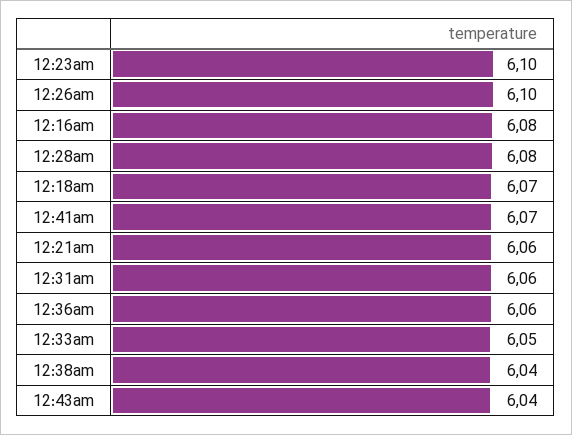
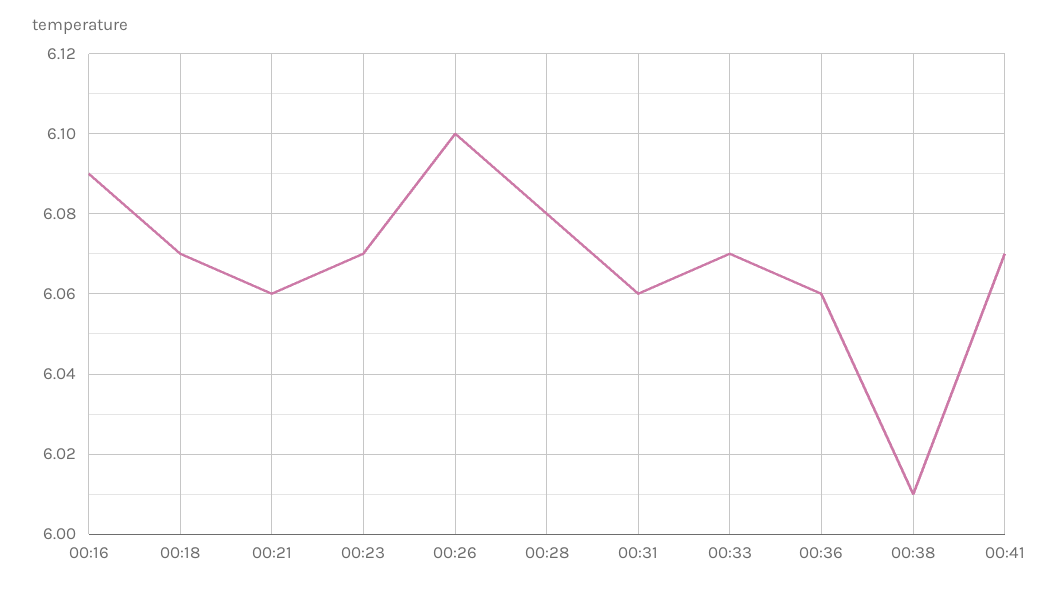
12:23am: 6.1 -> 6.07
12:16am: 6.08 -> 6.09
12:33am: 6.05 -> 6.07
12:38am: 6.04 -> 6.01
12:43am: 6.04 -> none

